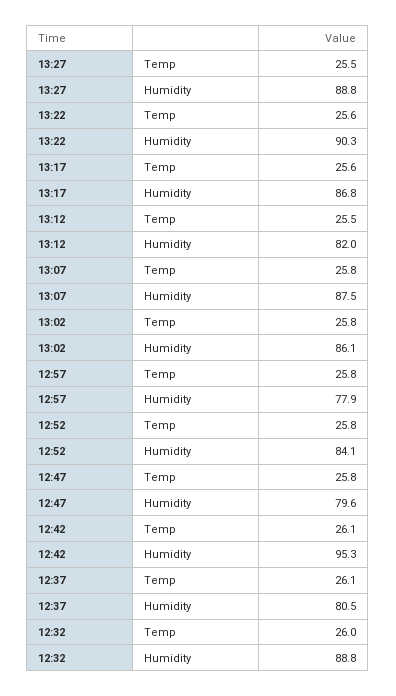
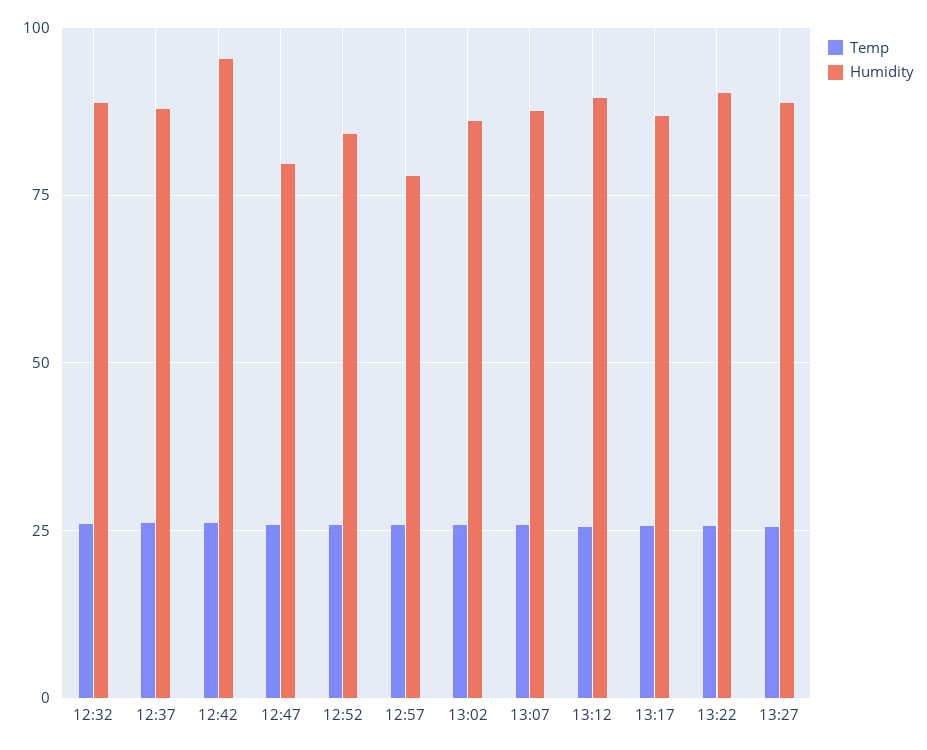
Humidity, 13:12: 82 -> 90
Humidity, 12:37: 80.5 -> 87.5

